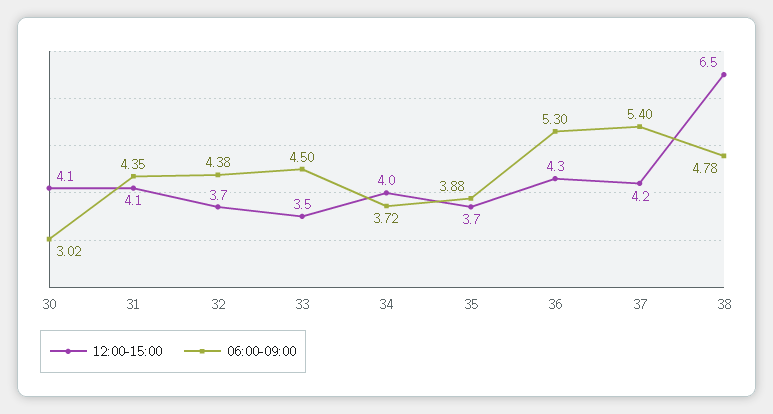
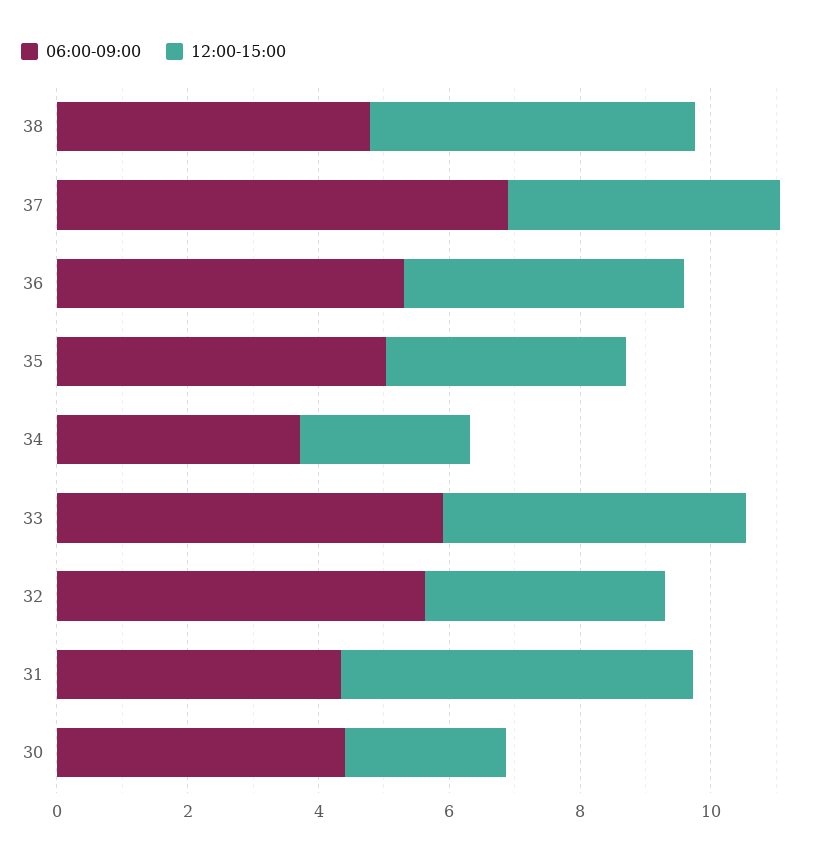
12:00-15:00, 30: 4.1 -> 2.5
06:00-09:00, 30: 3.02 -> 4.5
12:00-15:00, 31: 4.1 -> 5.5
06:00-09:00, 32: 4.38 -> 5.5
12:00-15:00, 33: 3.5 -> 4.5
06:00-09:00, 33: 4.5 -> 6
12:00-15:00, 34: 4 -> 2.5
06:00-09:00, 35: 3.88 -> 5
06:00-09:00, 37: 5.4 -> 7
12:00-15:00, 38: 6.5 -> 5

